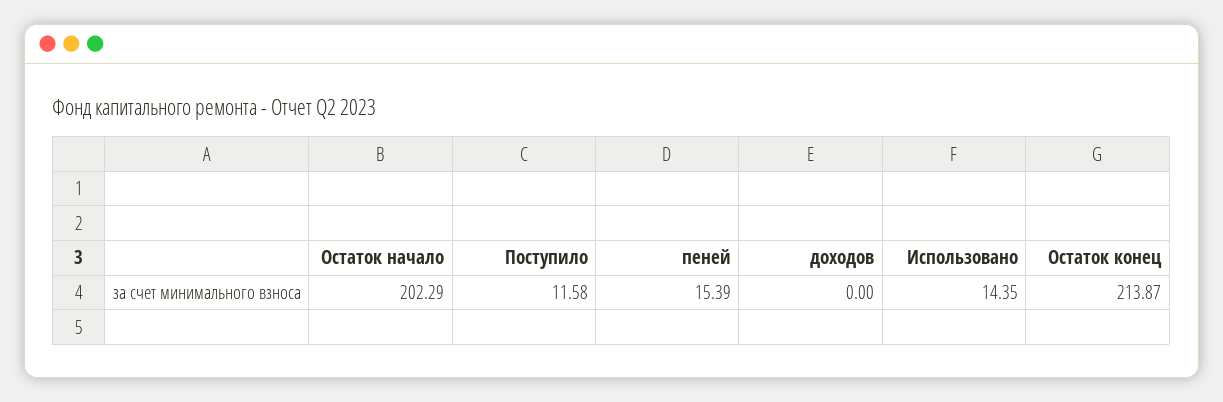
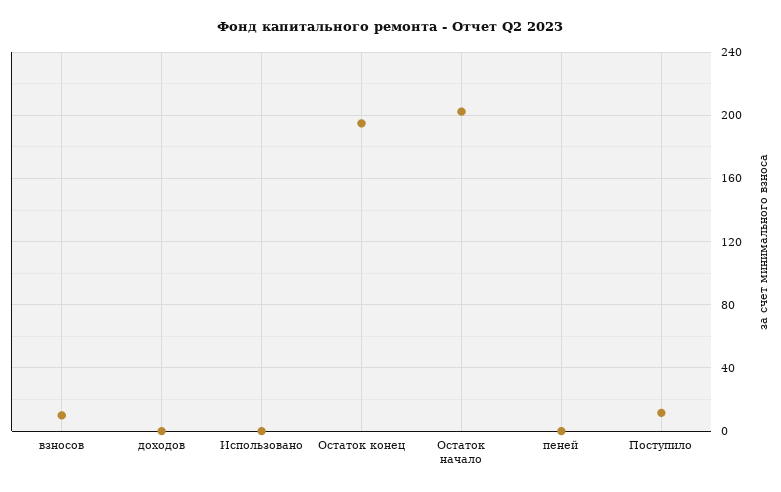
пеней: 15.39 -> 0
Использовано: 14.35 -> 0
Остаток конец: 213.87 -> 195
взносов: none -> 10

